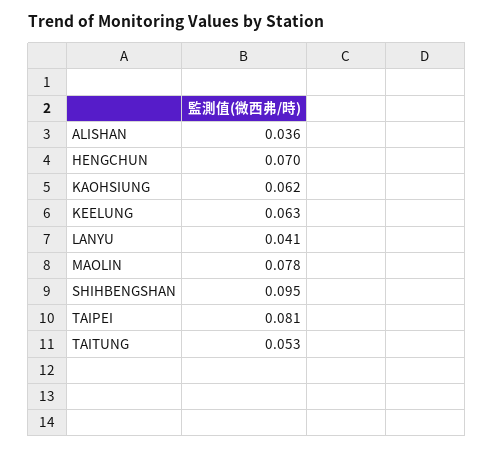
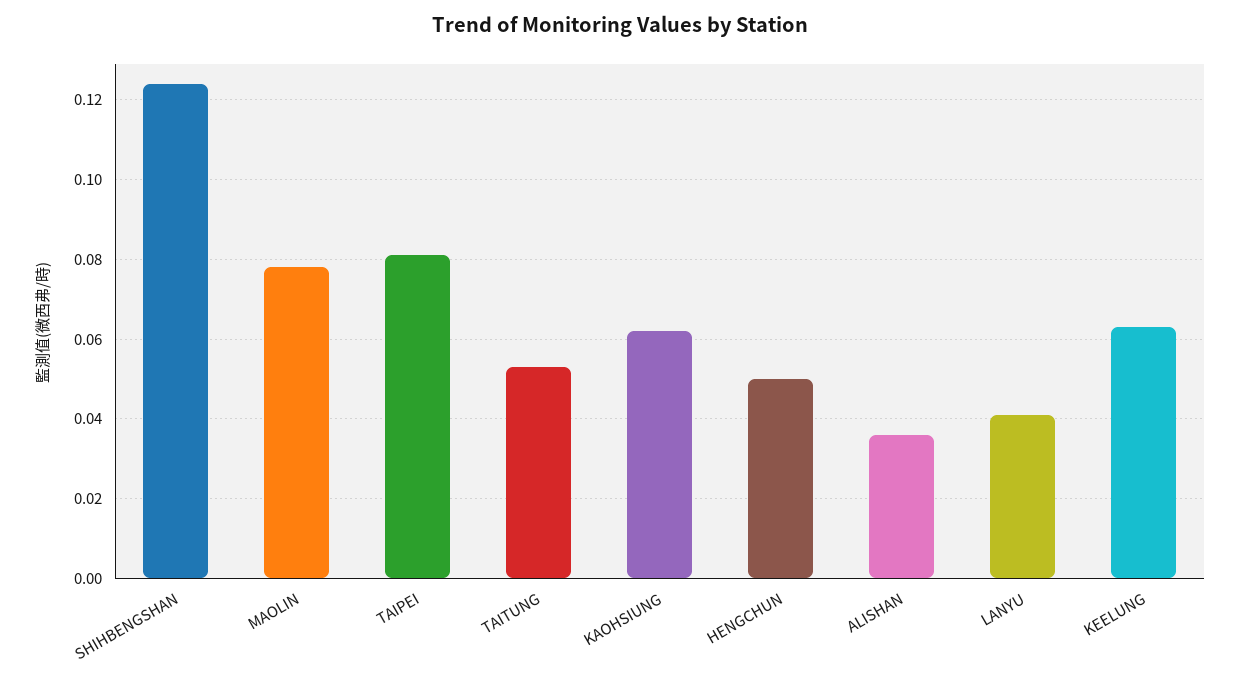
HENGCHUN: 0.07 -> 0.05
SHIHBENGSHAN: 0.095 -> 0.125

